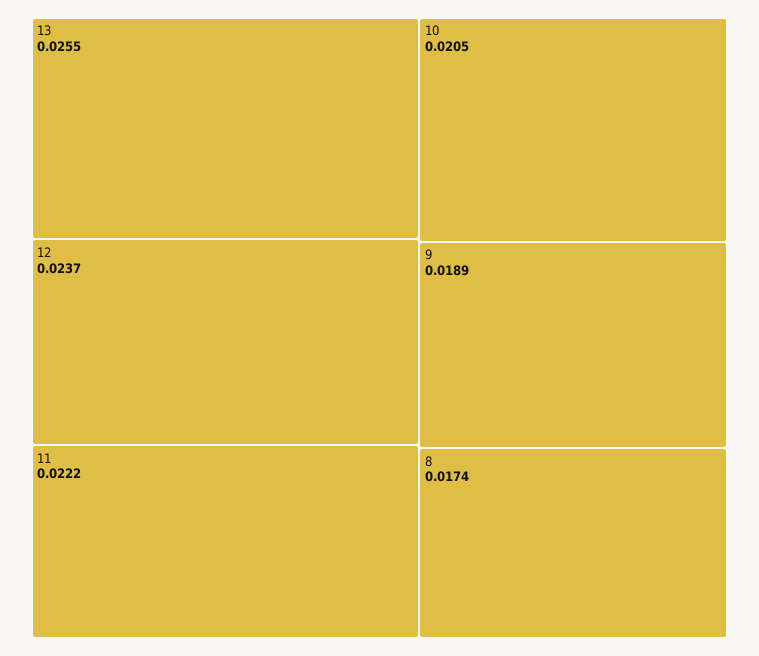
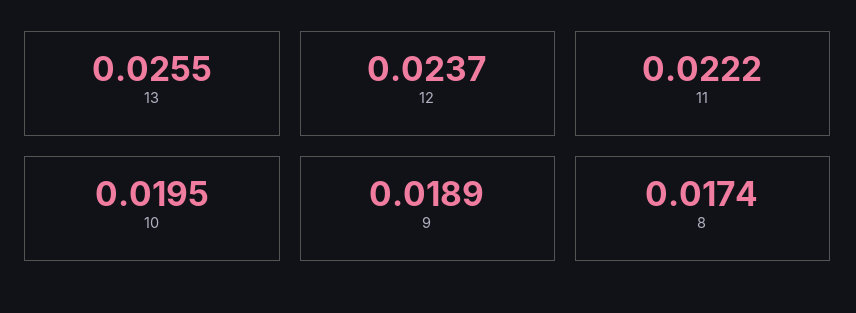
10: 0.0205 -> 0.0195

